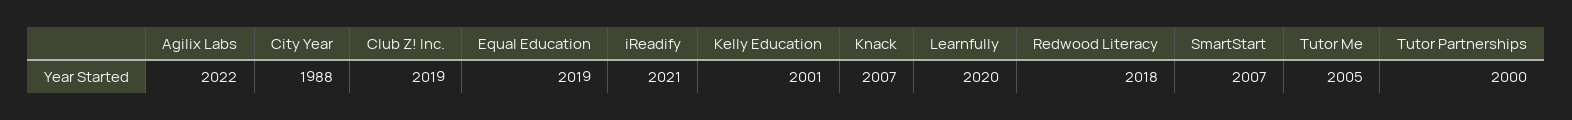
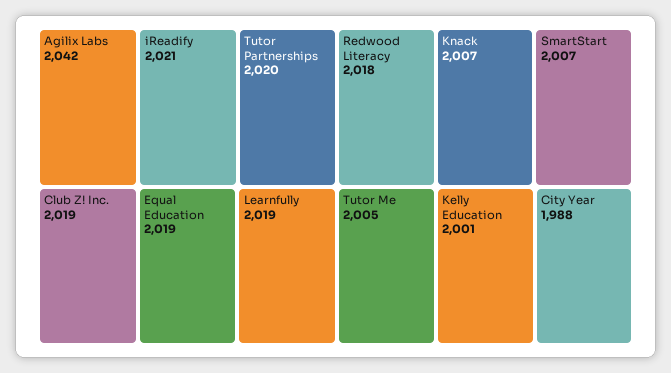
Agilix Labs: 2022 -> 2042
Learnfully: 2020 -> 2019
Tutor Partnerships: 2000 -> 2020

